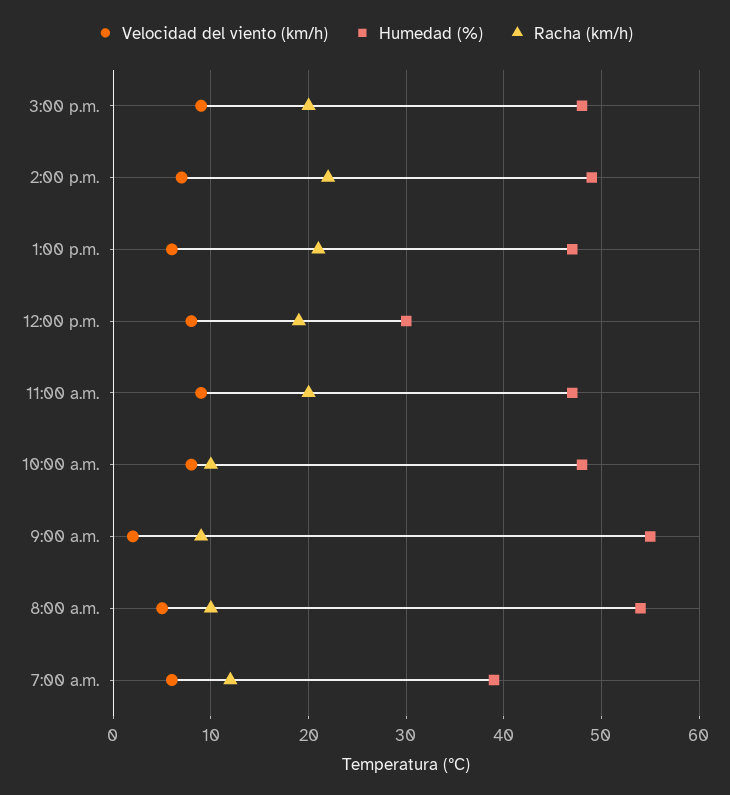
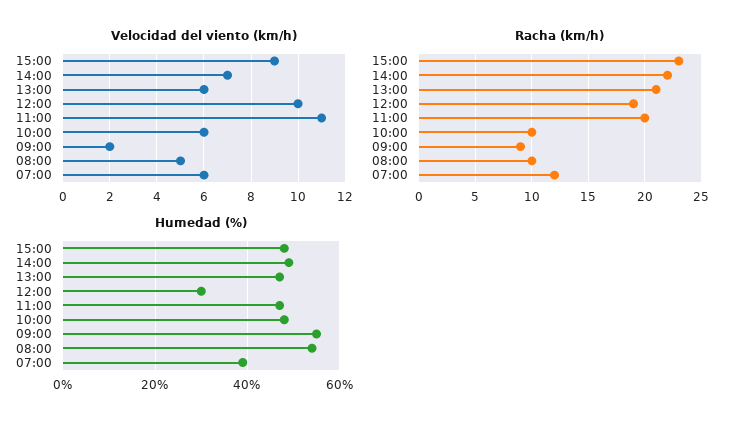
Racha (km/h), 3:00 p.m.: 20 -> 23
Velocidad del viento (km/h), 12:00 p.m.: 8 -> 10
Velocidad del viento (km/h), 11:00 a.m.: 9 -> 11
Velocidad del viento (km/h), 10:00 a.m.: 8 -> 6

